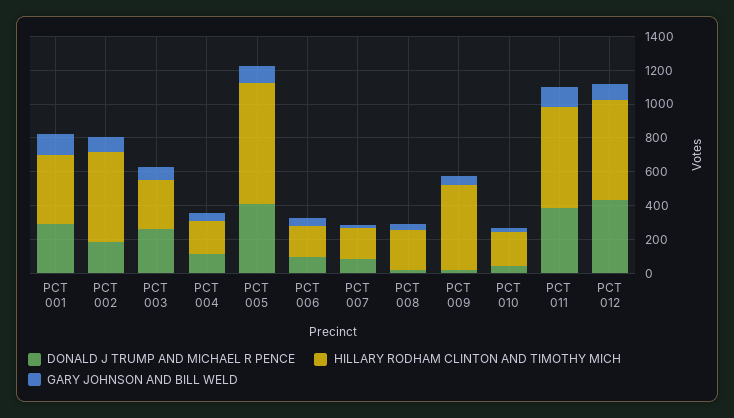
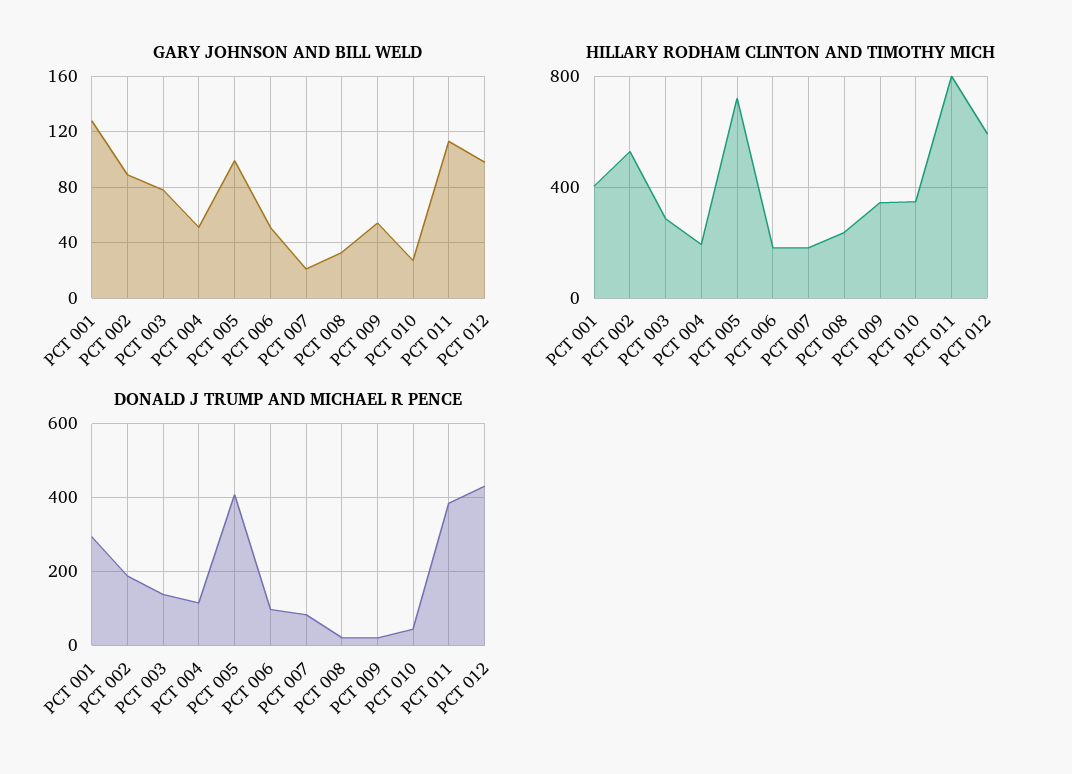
DONALD J TRUMP AND MICHAEL R PENCE, PCT 003: 250 -> 140
HILLARY RODHAM CLINTON AND TIMOTHY MICH, PCT 009: 500 -> 350
HILLARY RODHAM CLINTON AND TIMOTHY MICH, PCT 010: 200 -> 350
HILLARY RODHAM CLINTON AND TIMOTHY MICH, PCT 011: 600 -> 800

